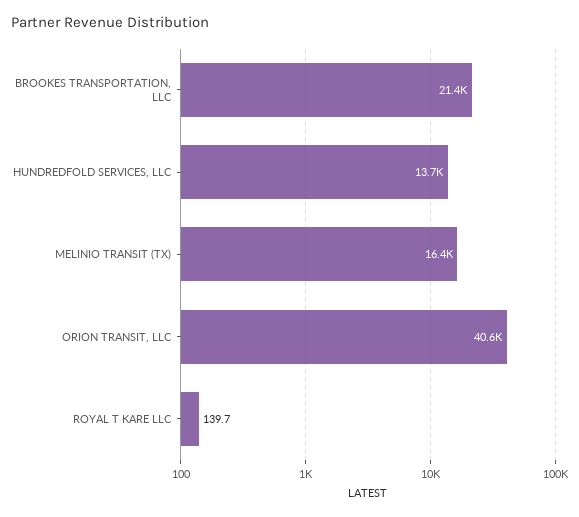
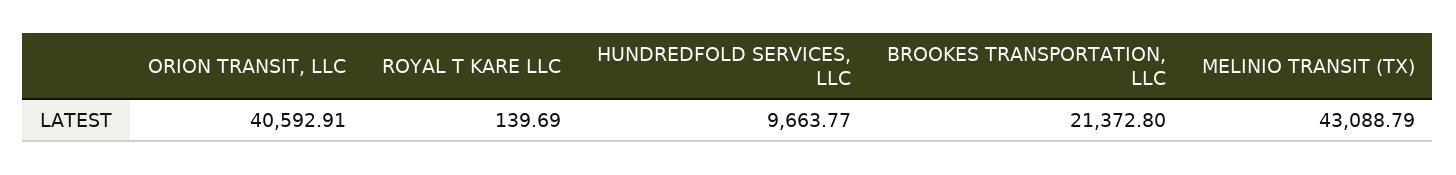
HUNDREDFOLD SERVICES, LLC: 13700 -> 9663.77
MELINIO TRANSIT (TX): 16400 -> 43088.79

